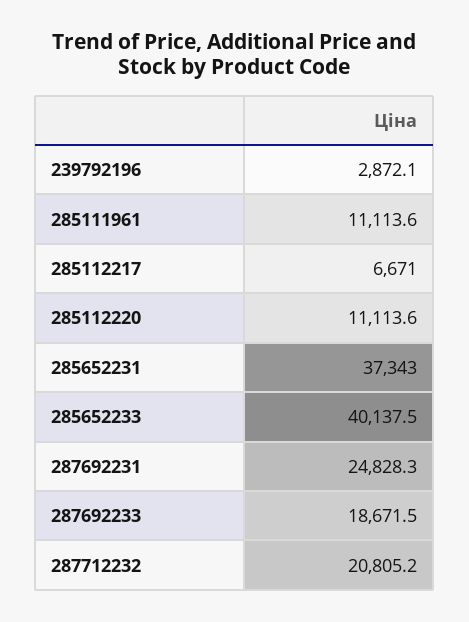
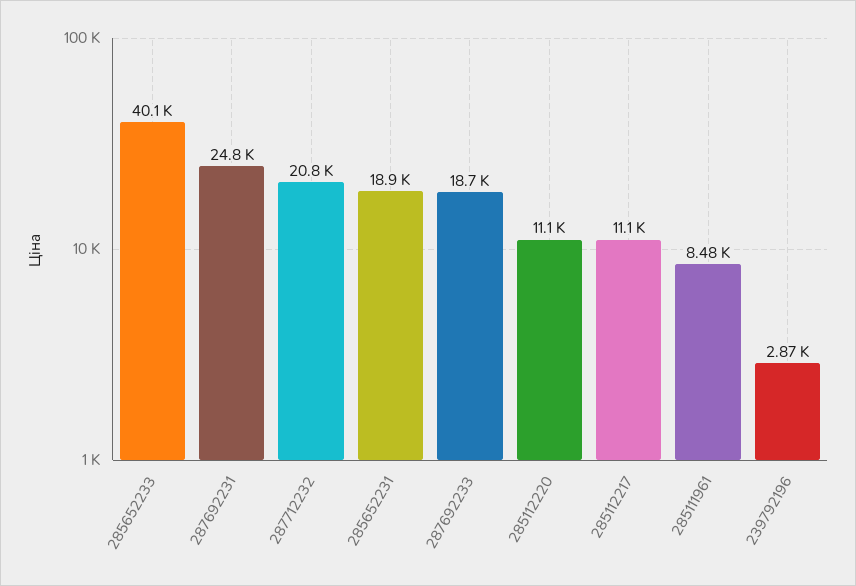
285111961: 11113.6 -> 8480
285112217: 6671 -> 11100
285652231: 37343 -> 18900

